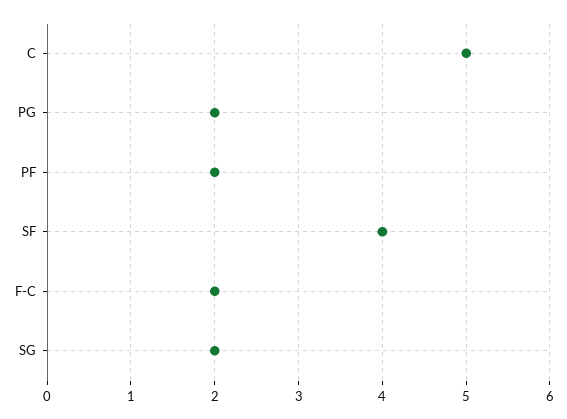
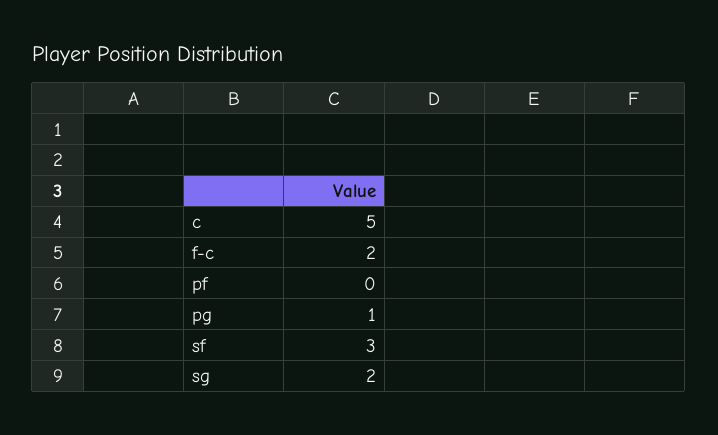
PG: 2 -> 1
PF: 2 -> 0
SF: 4 -> 3

